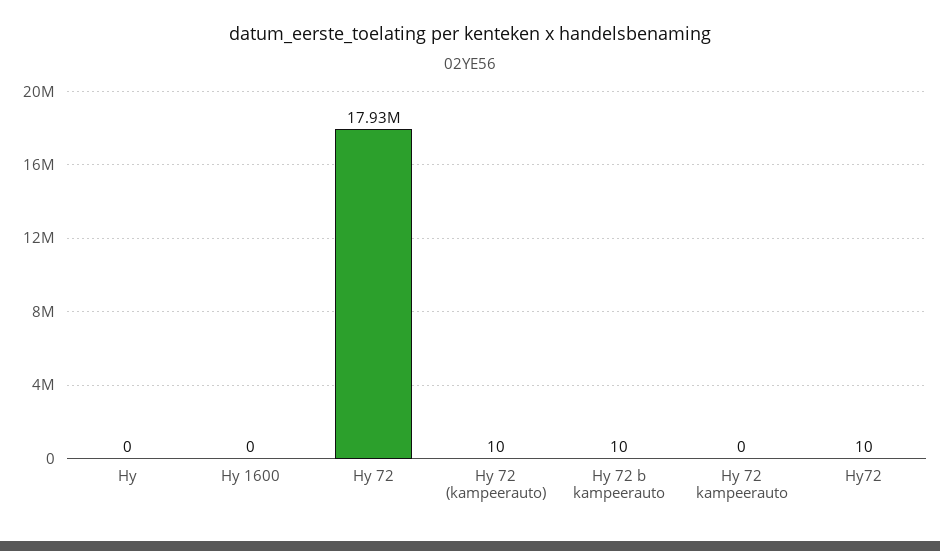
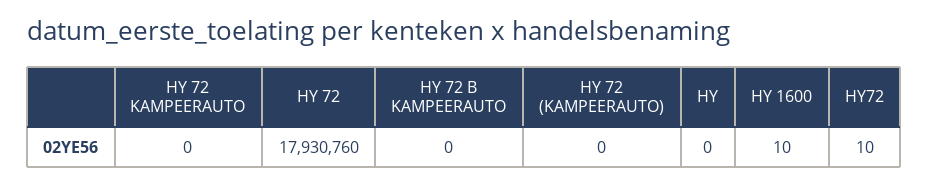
Hy 1600: 0 -> 10
Hy 72 (kampeerauto): 10 -> 0
Hy 72 b kampeerauto: 10 -> 0

